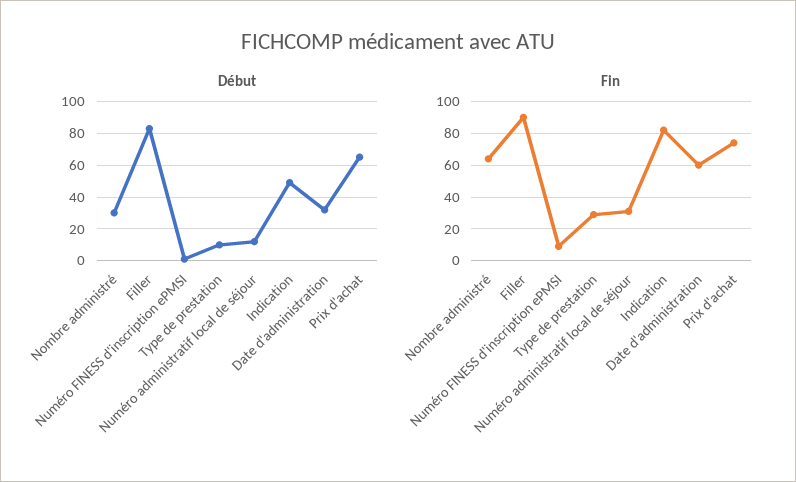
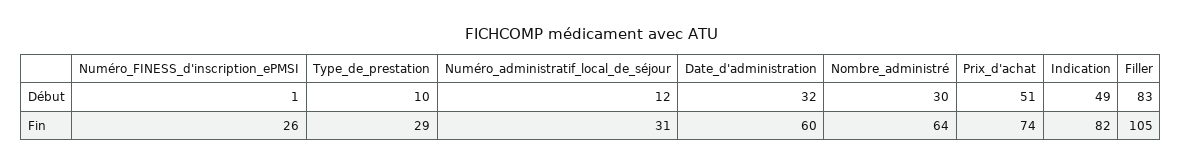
Début, Prix d'achat: 65 -> 51
Fin, Filler: 90 -> 105
Fin, Numéro FINESS d'inscription ePMSI: 10 -> 26

